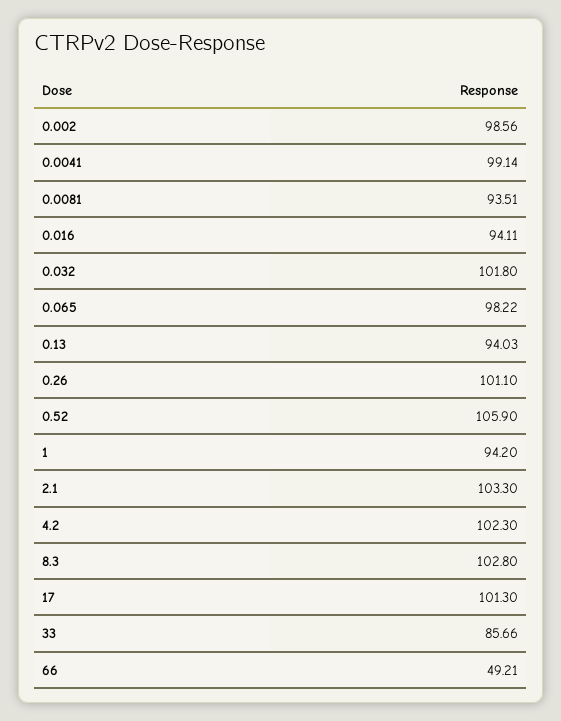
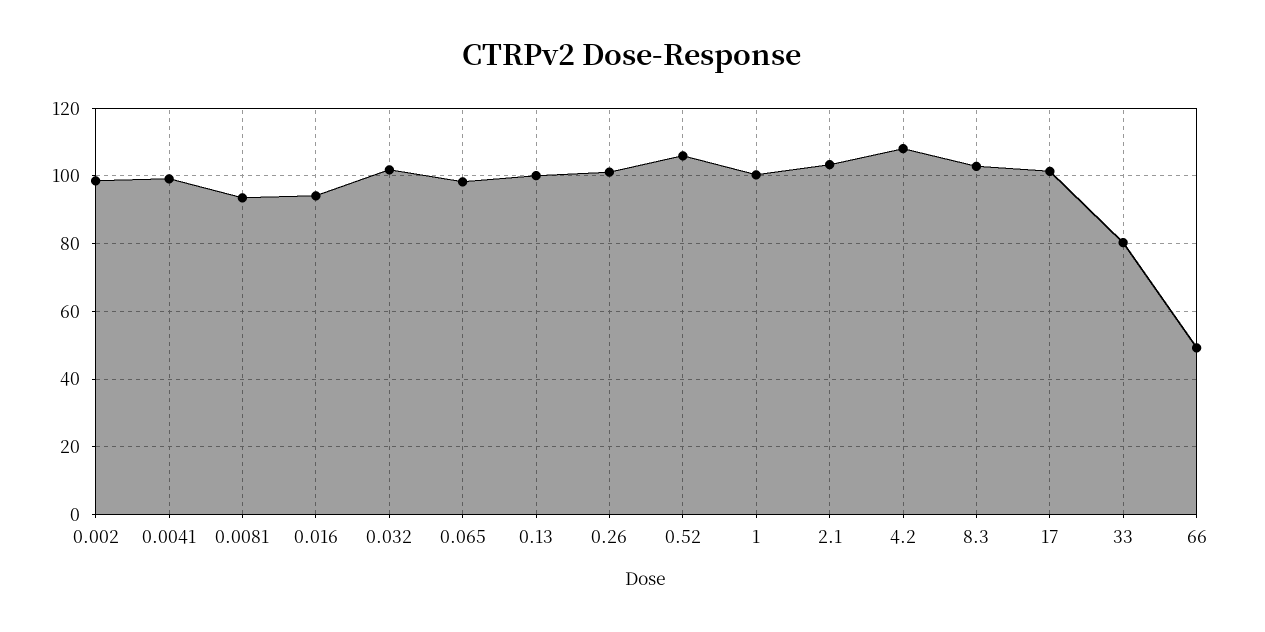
0.13: 94.03 -> 100
1: 94.2 -> 100
4.2: 102.3 -> 108
33: 85.66 -> 80

